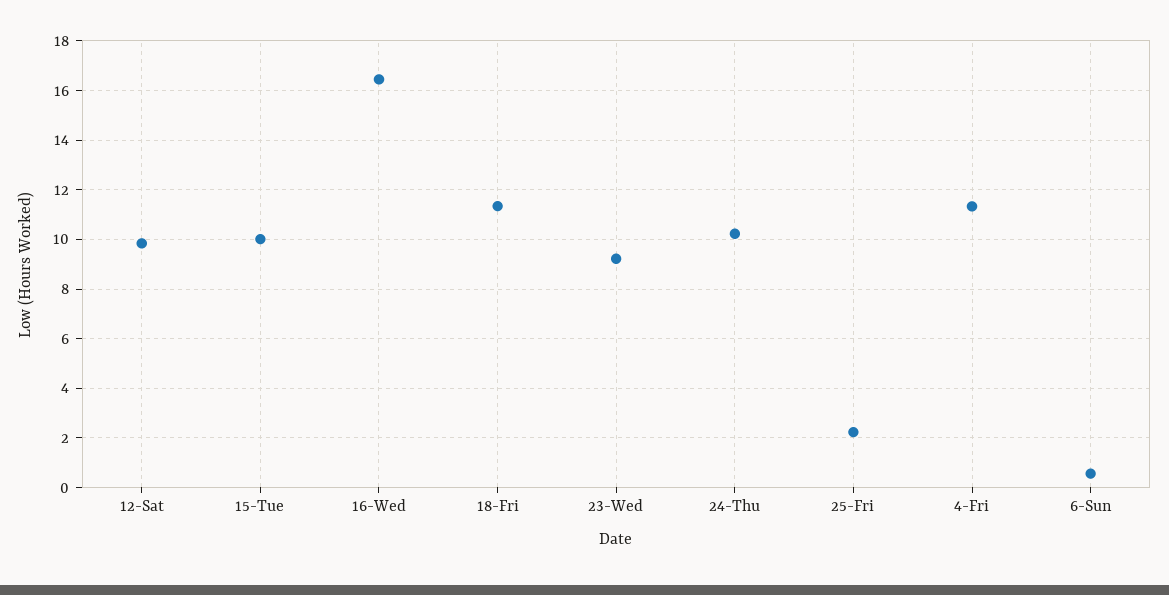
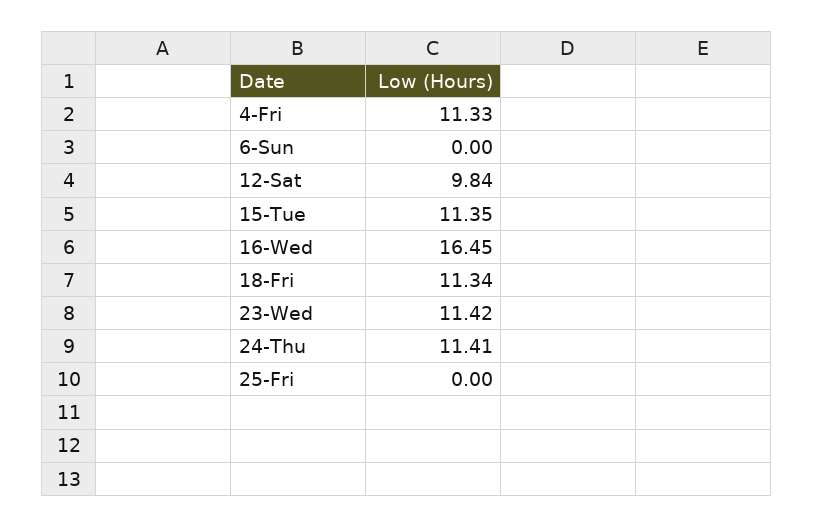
15-Tue: 10 -> 11.35
23-Wed: 9.25 -> 11.42
24-Thu: 10.25 -> 11.41
25-Fri: 2.25 -> 0
6-Sun: 0.5 -> 0

